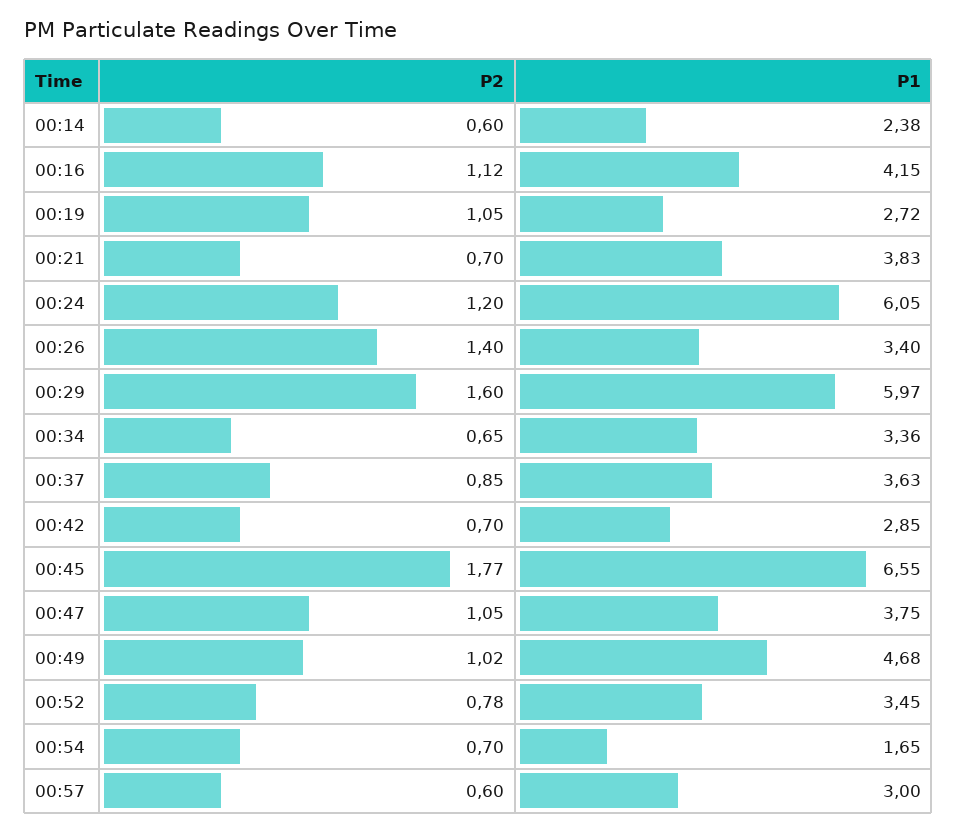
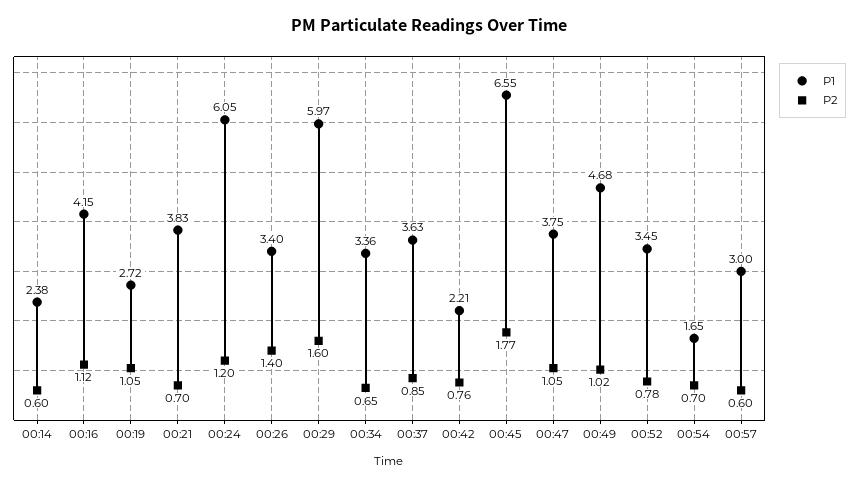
P2, 00:42: 0.7 -> 0.76
P1, 00:42: 2.85 -> 2.21

